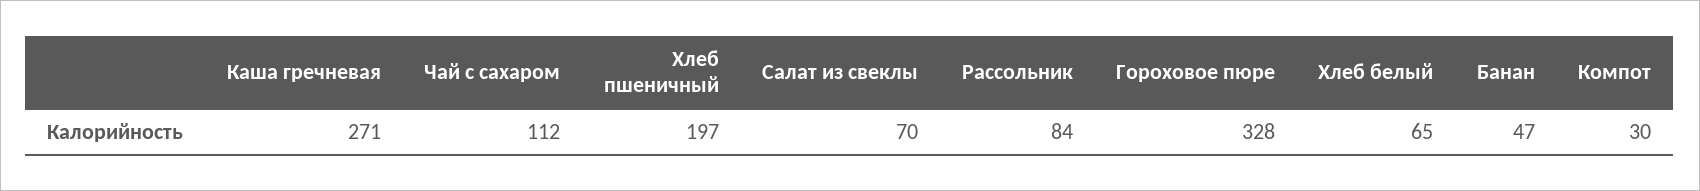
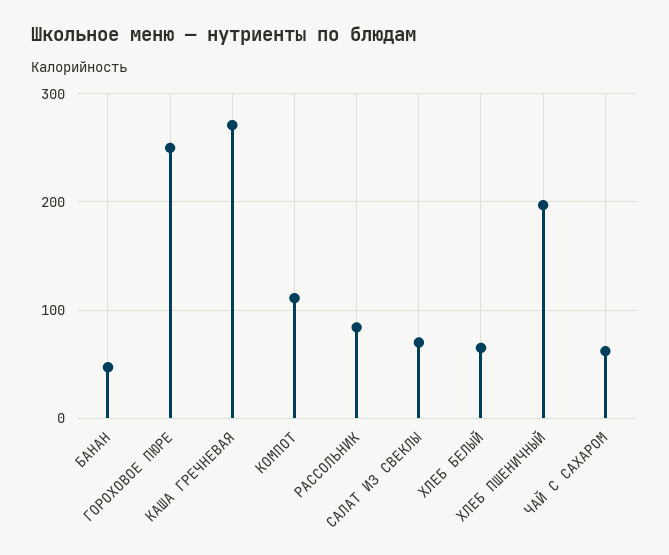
Чай с сахаром: 112 -> 60
Гороховое пюре: 328 -> 250
Компот: 30 -> 110

